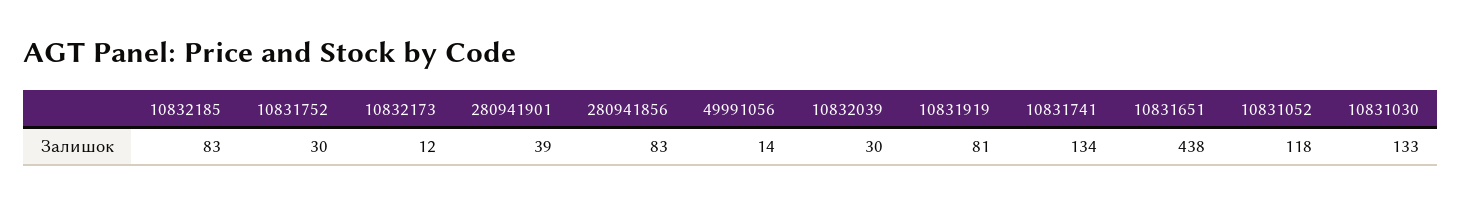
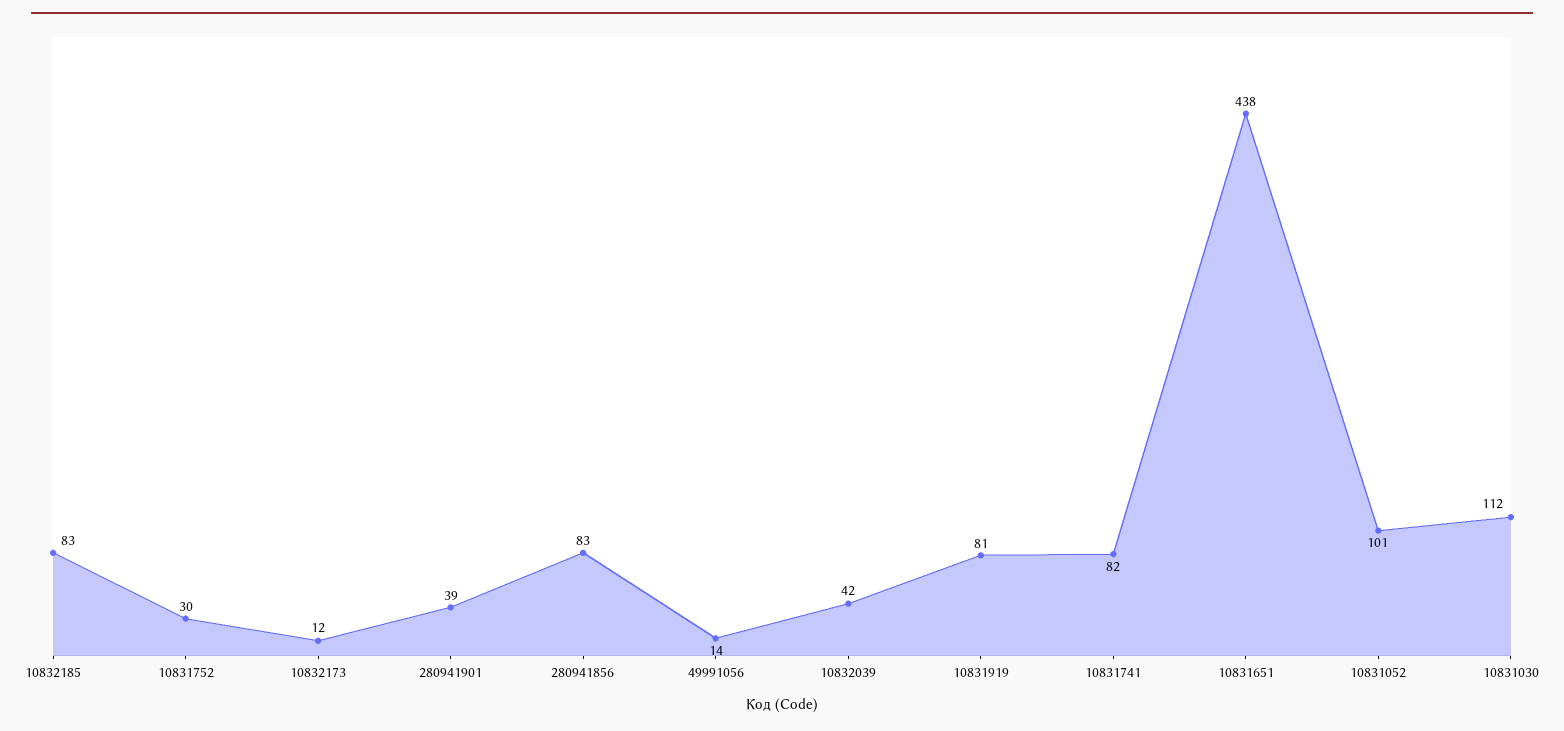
10832039: 30 -> 42
10831741: 134 -> 82
10831052: 118 -> 101
10831030: 133 -> 112

